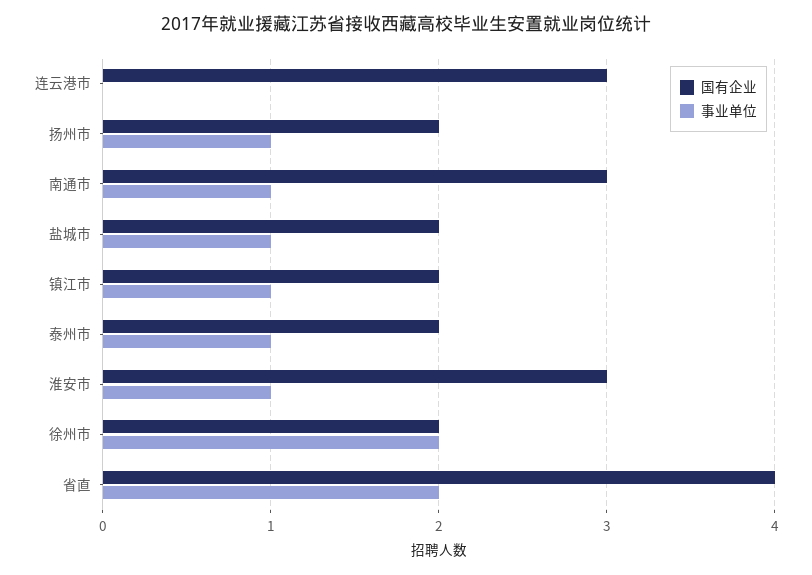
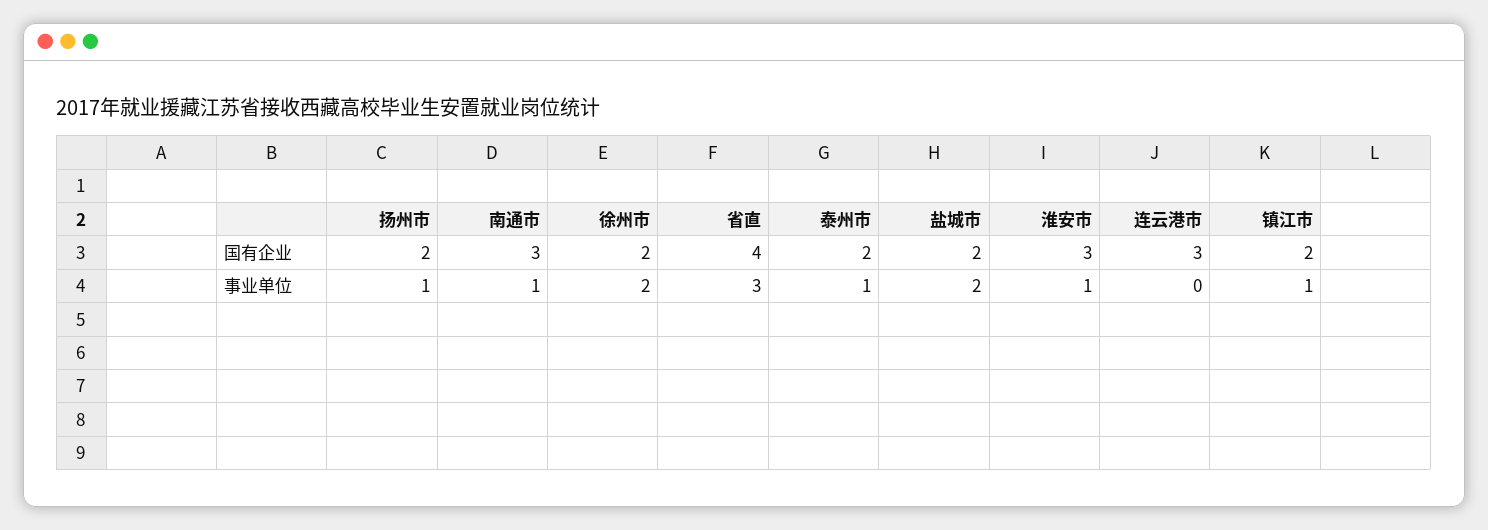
事业单位, 盐城市: 1 -> 2
事业单位, 省直: 2 -> 3

